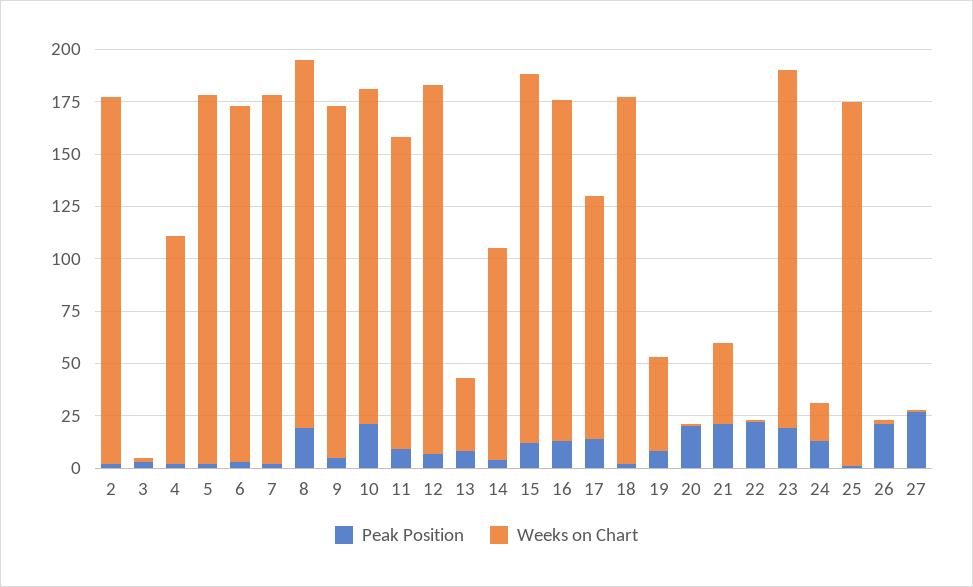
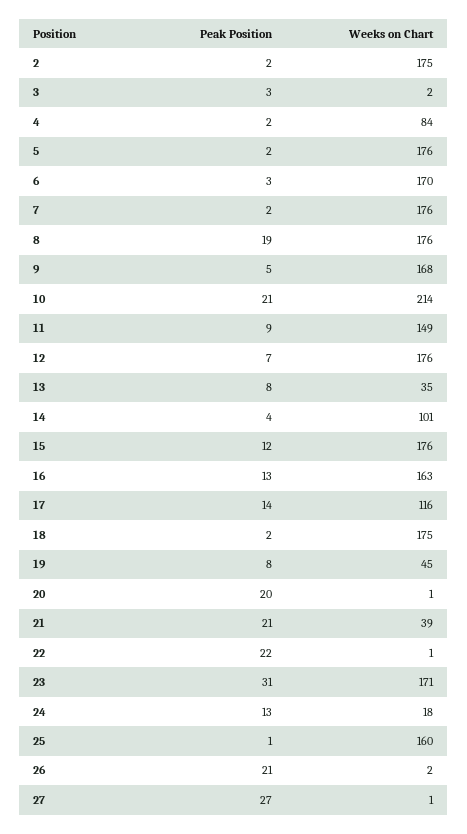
Weeks on Chart, 4: 110 -> 84
Weeks on Chart, 10: 160 -> 214
Peak Position, 23: 20 -> 31
Weeks on Chart, 25: 175 -> 160

